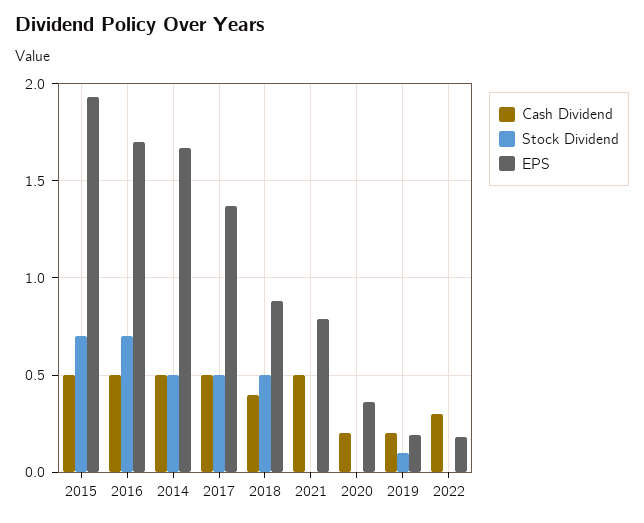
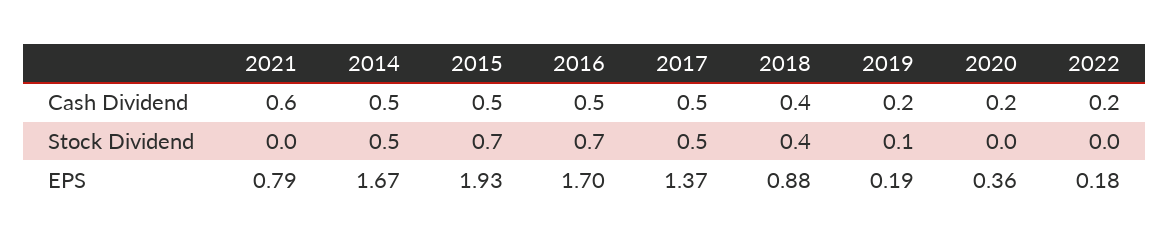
Stock Dividend, 2018: 0.5 -> 0.4
Cash Dividend, 2021: 0.5 -> 0.6
Cash Dividend, 2022: 0.3 -> 0.2

